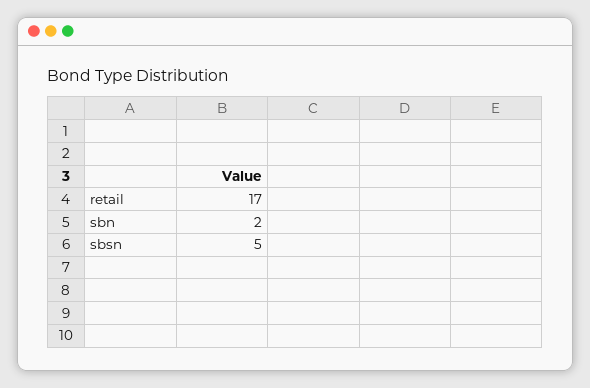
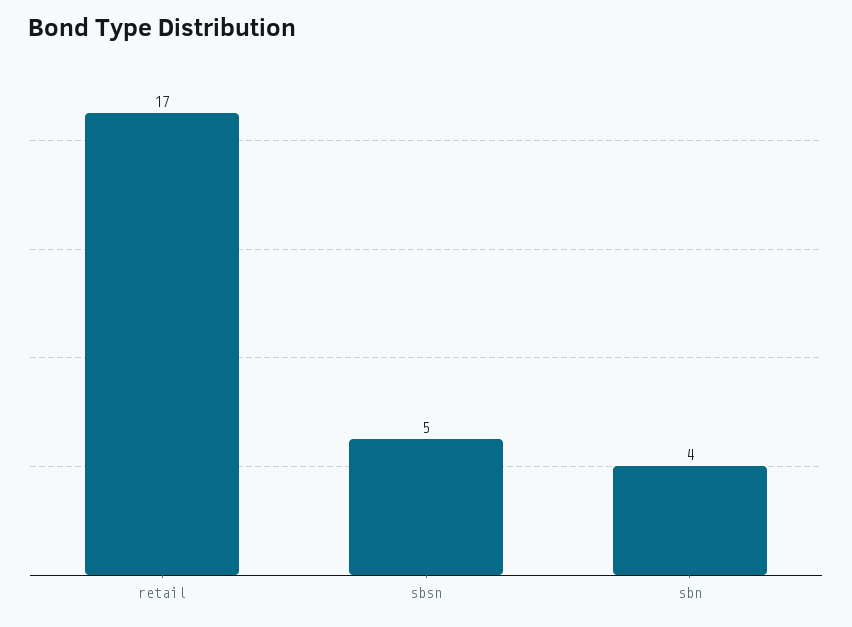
sbn: 2 -> 4

